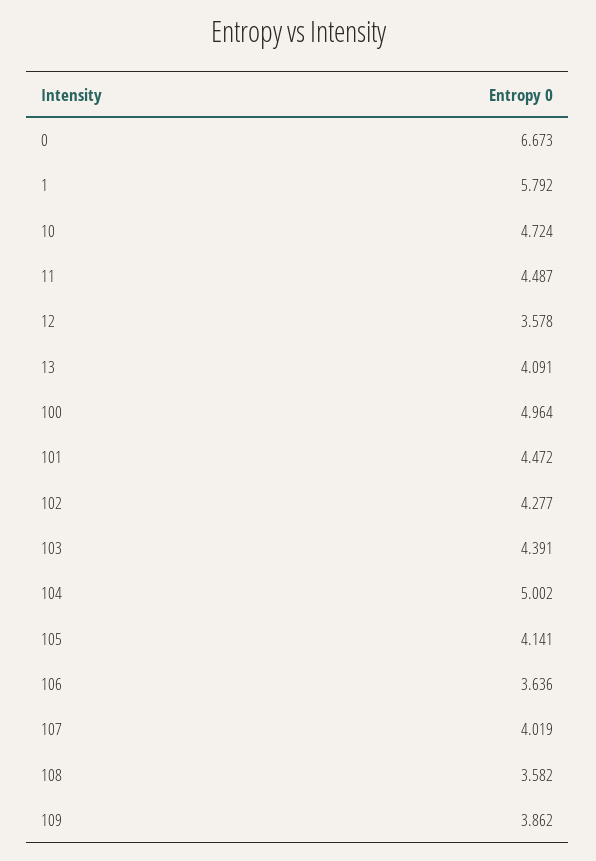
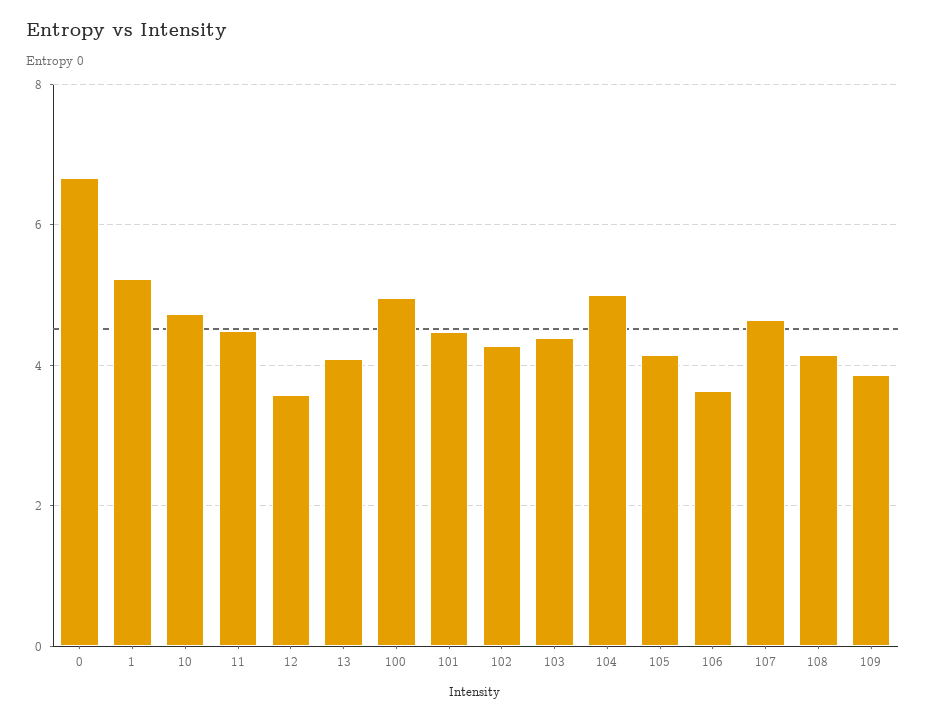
1: 5.792 -> 5.2
107: 4.019 -> 4.6
108: 3.582 -> 4.2

